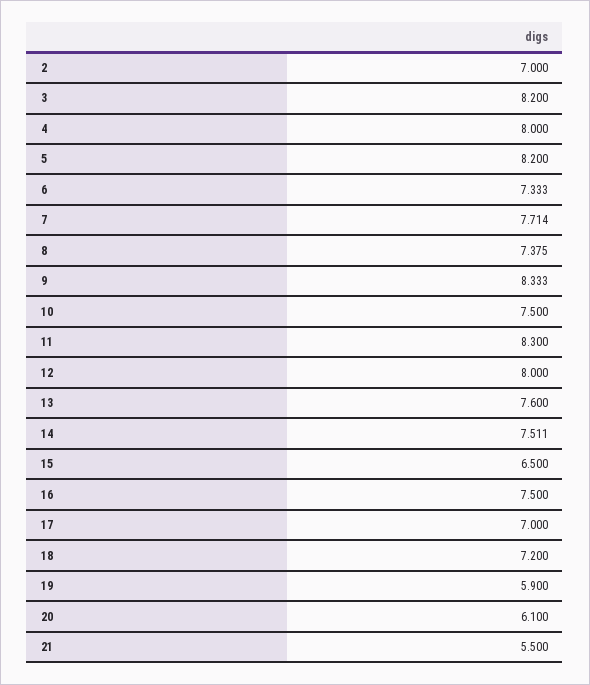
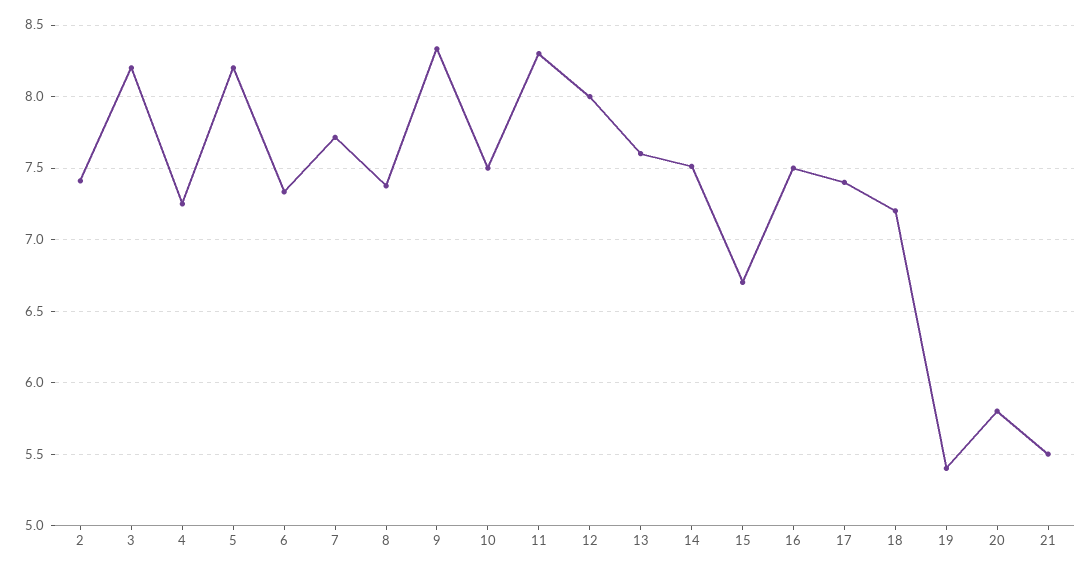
2: 7 -> 7.4
4: 8 -> 7.25
15: 6.5 -> 6.7
17: 7 -> 7.4
19: 5.9 -> 5.4
20: 6.1 -> 5.8

